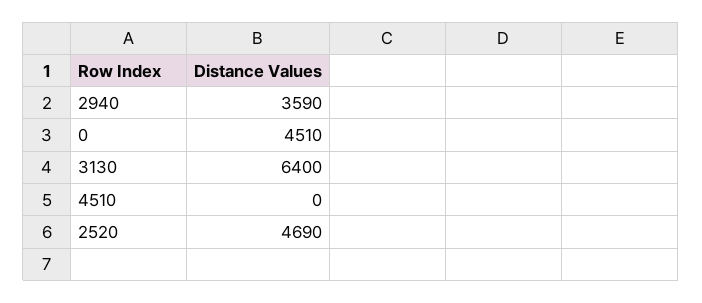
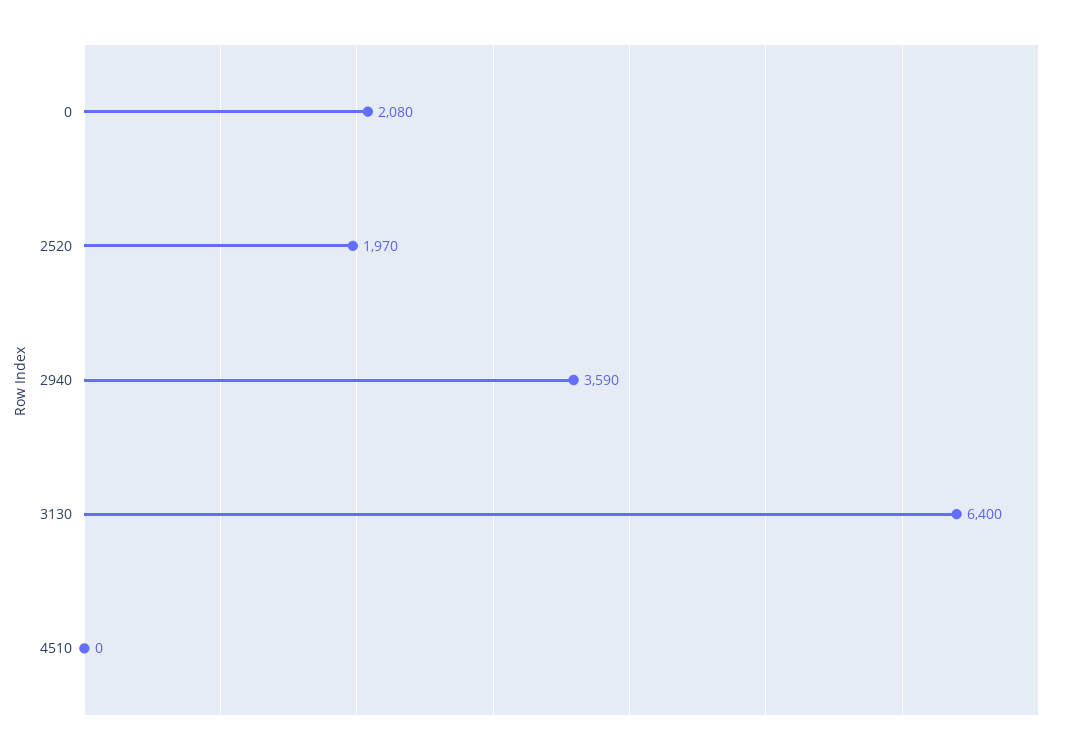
0: 4510 -> 2080
2520: 4690 -> 1970

